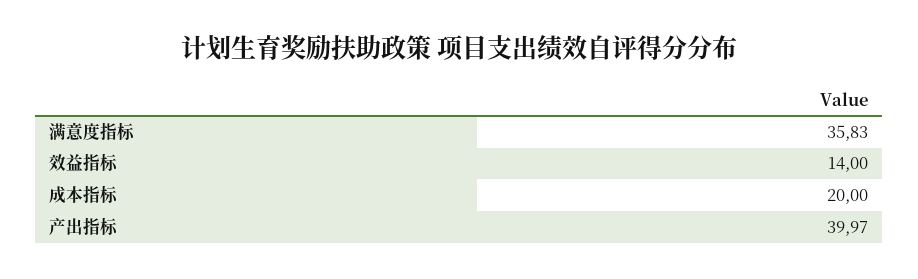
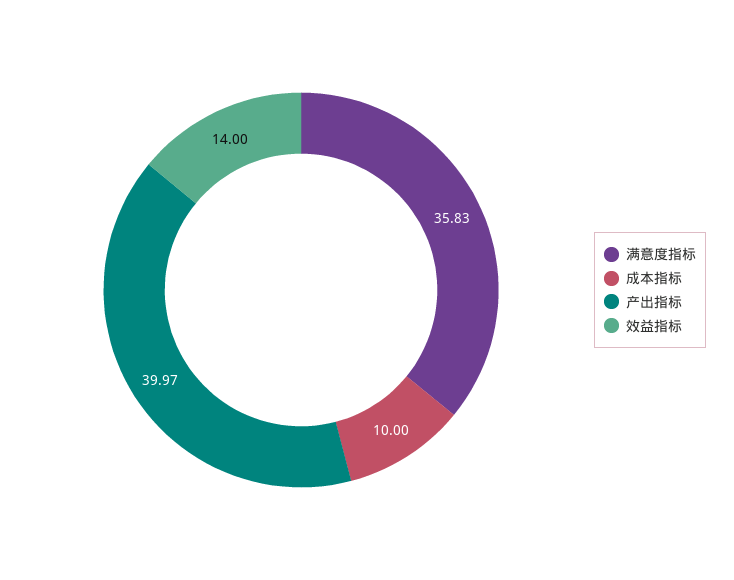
成本指标: 20 -> 10

